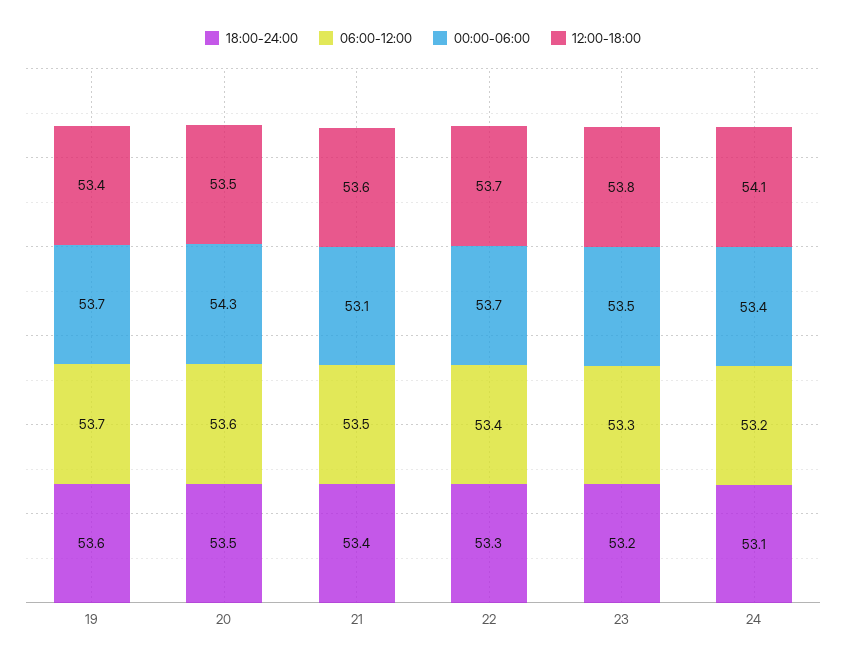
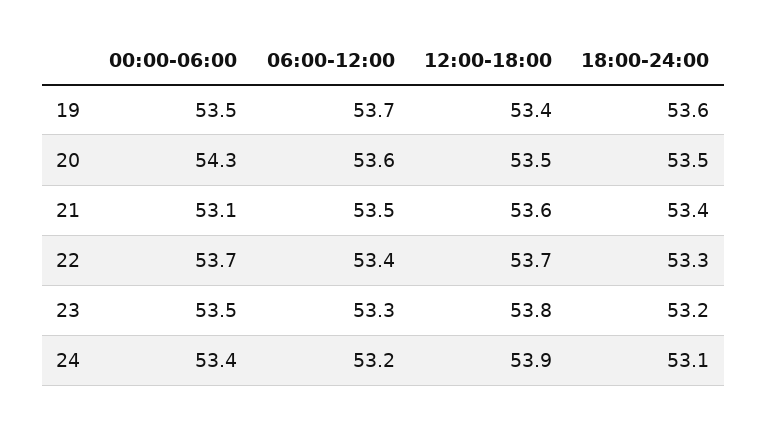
00:00-06:00, 19: 53.7 -> 53.5
12:00-18:00, 24: 54.1 -> 53.9

